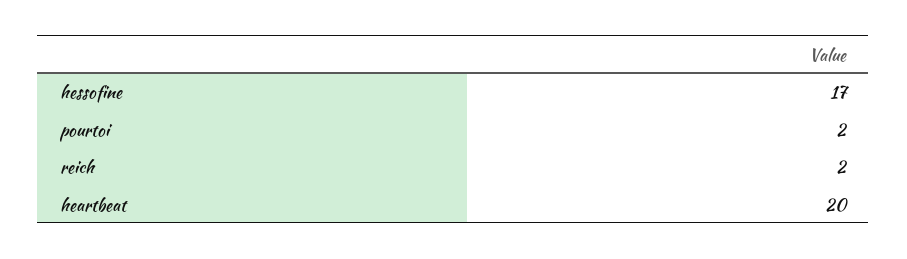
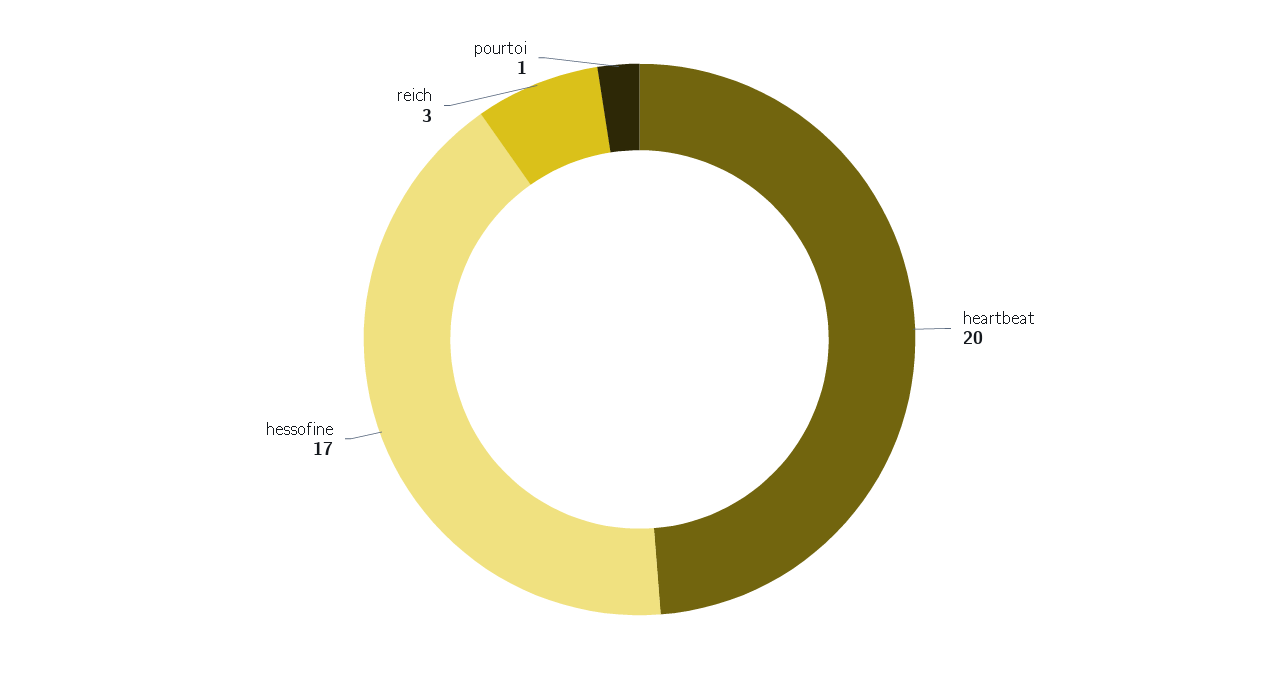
pourtoi: 2 -> 1
reich: 2 -> 3

